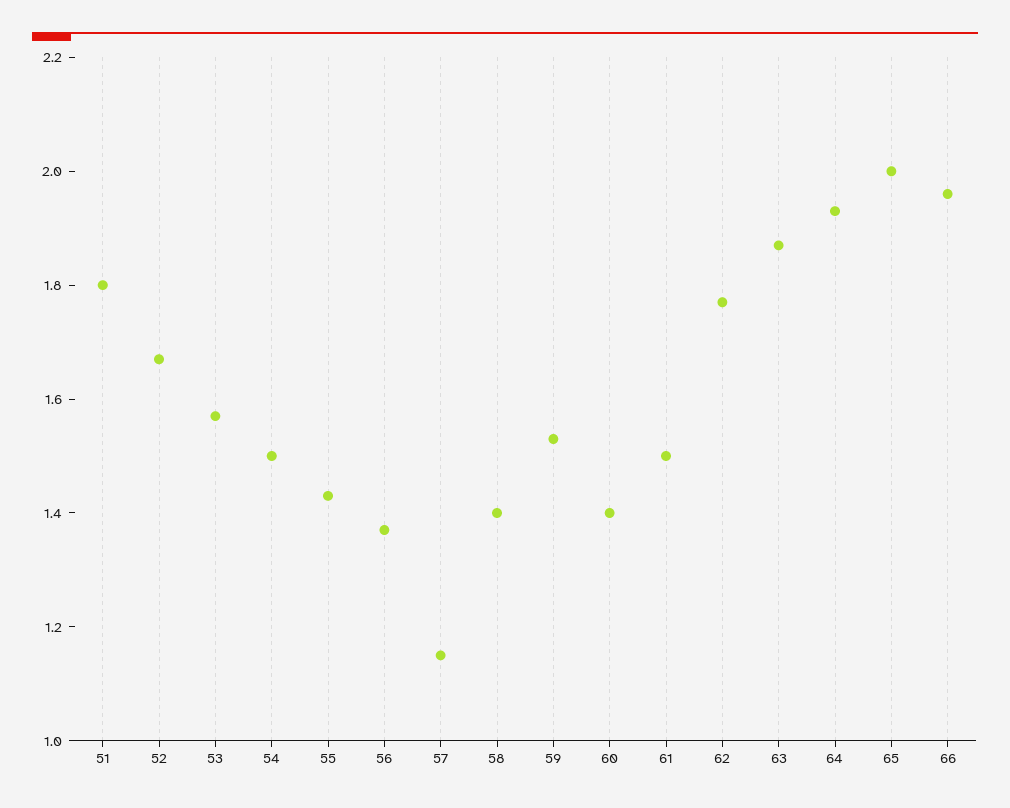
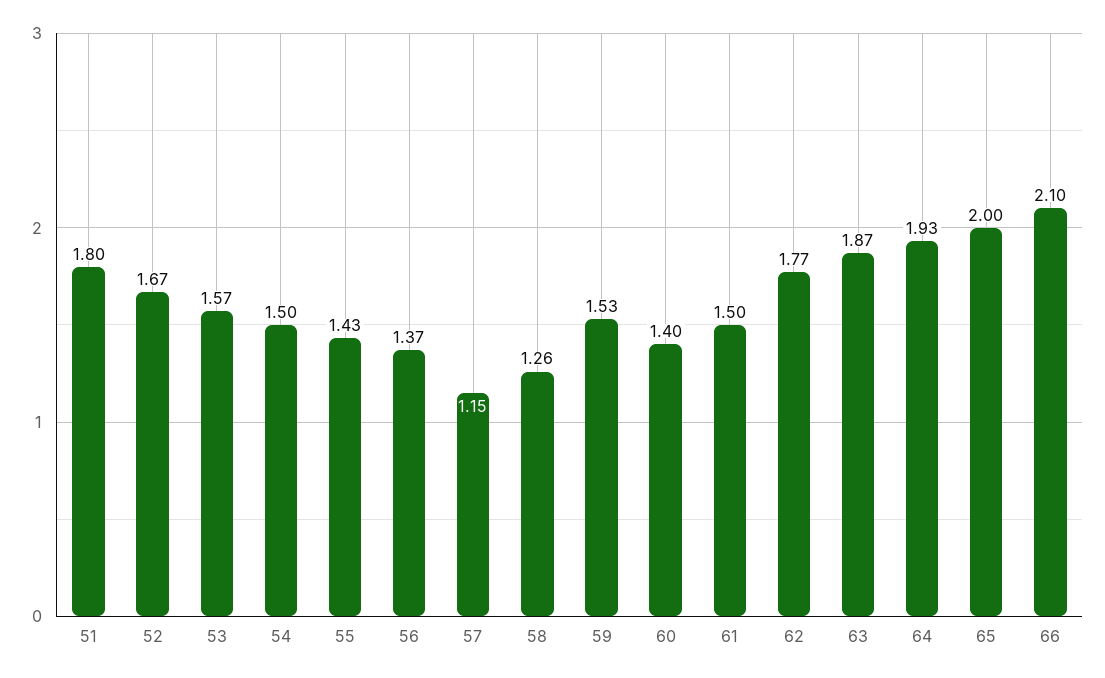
58: 1.4 -> 1.26
66: 1.95 -> 2.1

